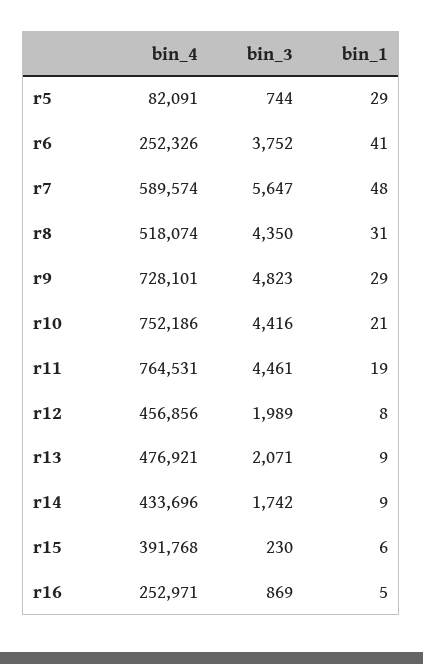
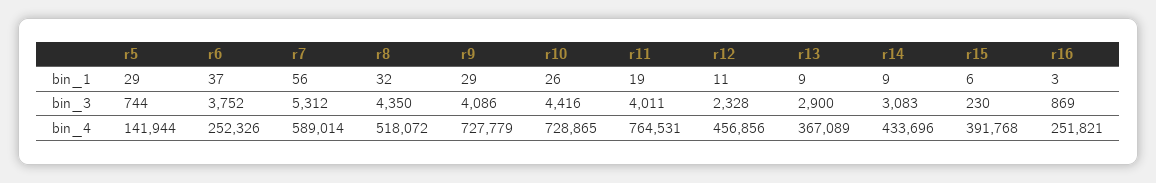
bin_4, r5: 82091 -> 141944
bin_1, r6: 41 -> 37
bin_4, r7: 589574 -> 589014
bin_3, r7: 5647 -> 5312
bin_1, r7: 48 -> 56
bin_4, r8: 518074 -> 518072
bin_1, r8: 31 -> 32
bin_4, r9: 728101 -> 727779
bin_3, r9: 4823 -> 4086
bin_4, r10: 752186 -> 728865
bin_1, r10: 21 -> 26
bin_3, r11: 4461 -> 4011
bin_3, r12: 1989 -> 2328
bin_1, r12: 8 -> 11
bin_4, r13: 476921 -> 367089
bin_3, r13: 2071 -> 2900
bin_3, r14: 1742 -> 3083
bin_4, r16: 252971 -> 251821
bin_1, r16: 5 -> 3

